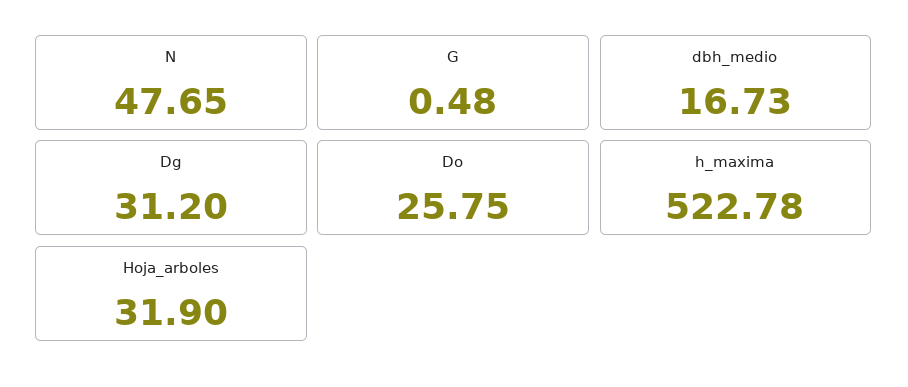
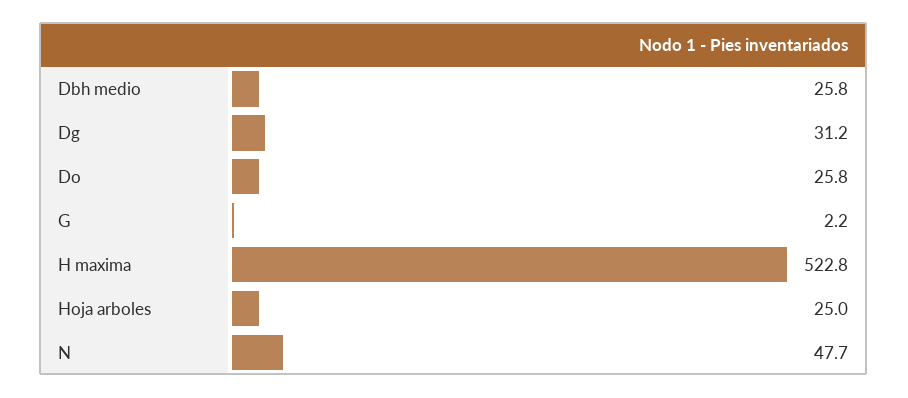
G: 0.48 -> 2.2
dbh_medio: 16.73 -> 25.8
Hoja_arboles: 31.9 -> 25

